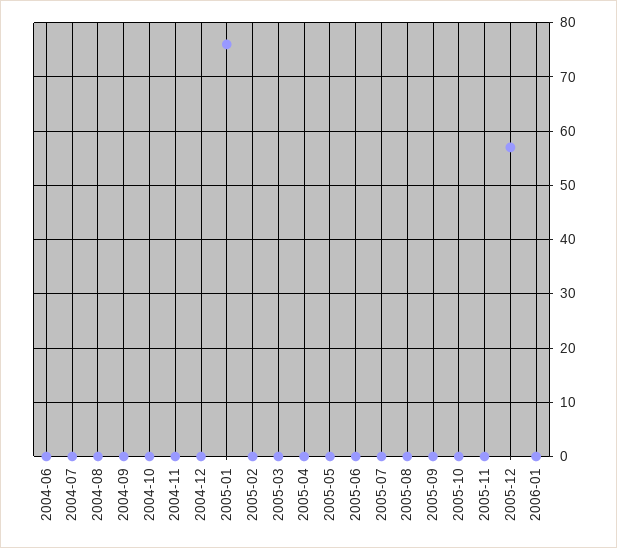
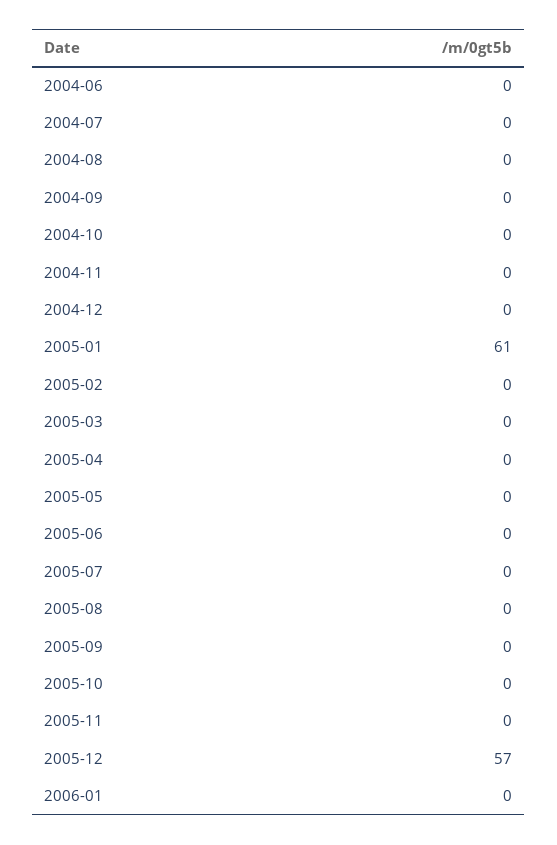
2005-01: 75 -> 61

